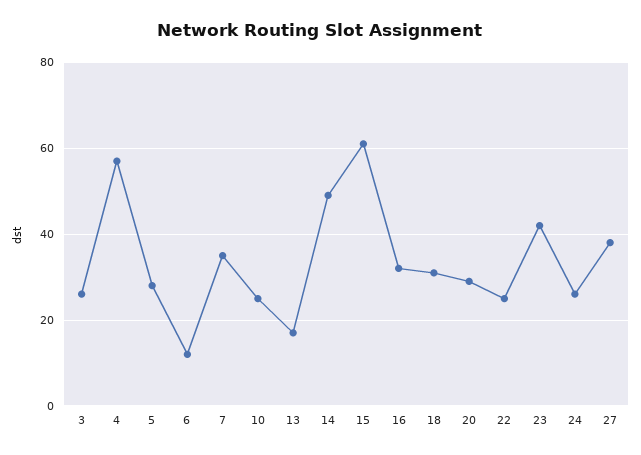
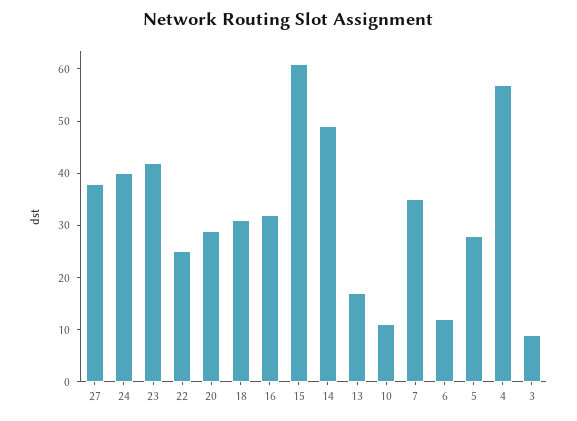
3: 25 -> 10
10: 25 -> 10
24: 25 -> 40

